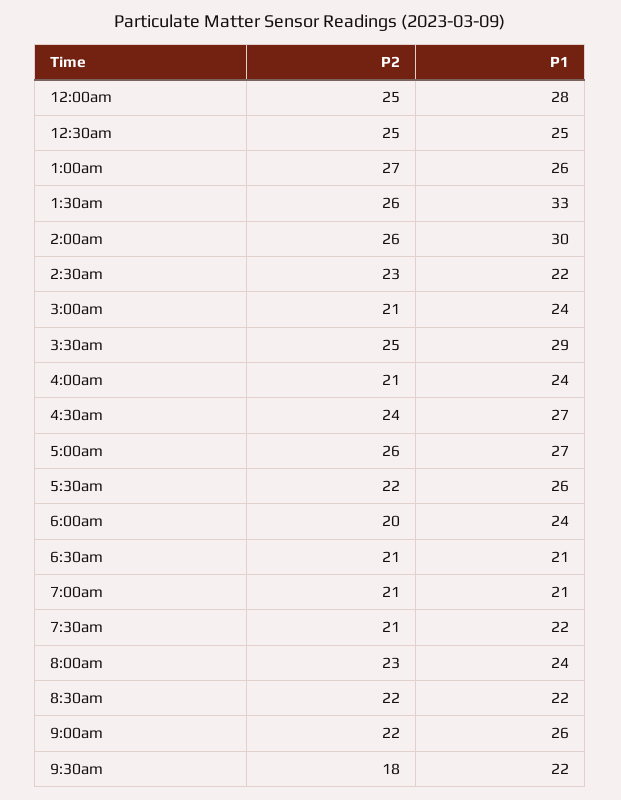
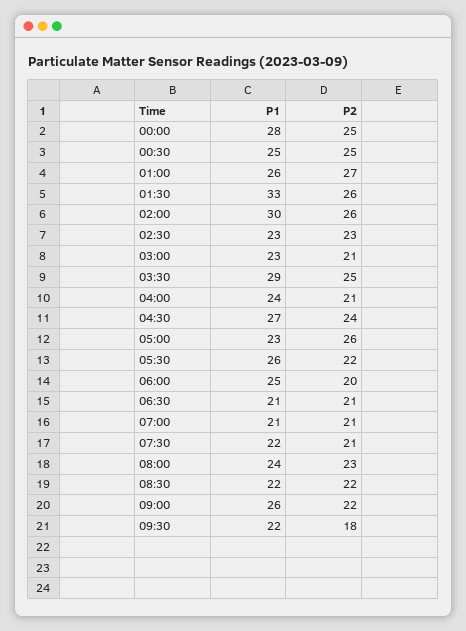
P1, 2:30am: 22 -> 23
P1, 3:00am: 24 -> 23
P1, 5:00am: 27 -> 23
P1, 6:00am: 24 -> 25

